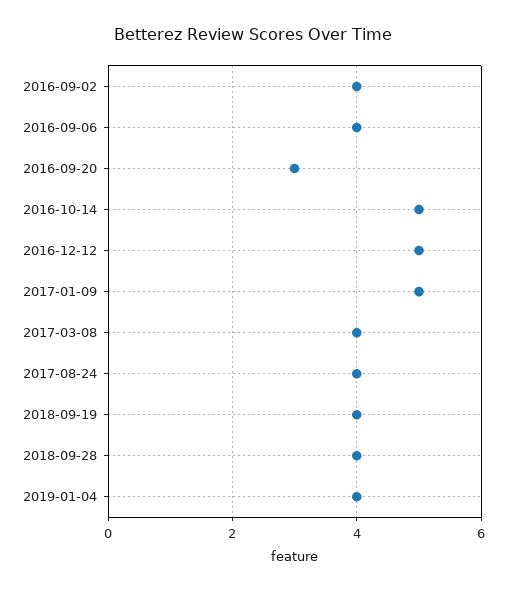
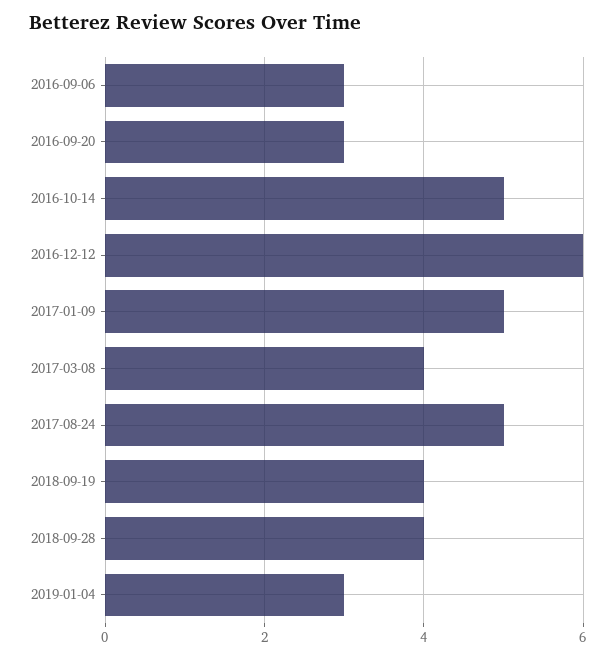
2016-09-02: 4 -> none
2016-09-06: 4 -> 3
2016-12-12: 5 -> 6
2017-08-24: 4 -> 5
2019-01-04: 4 -> 3

